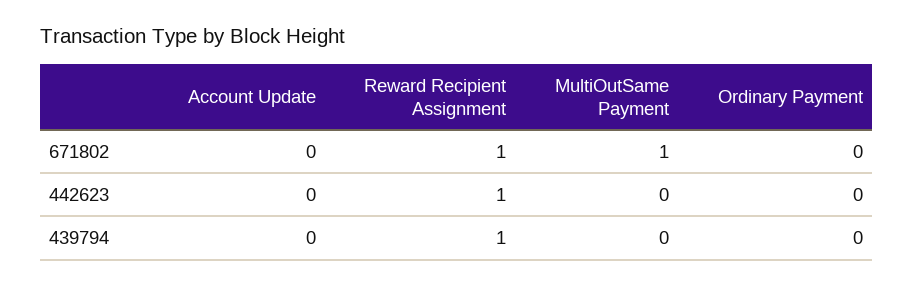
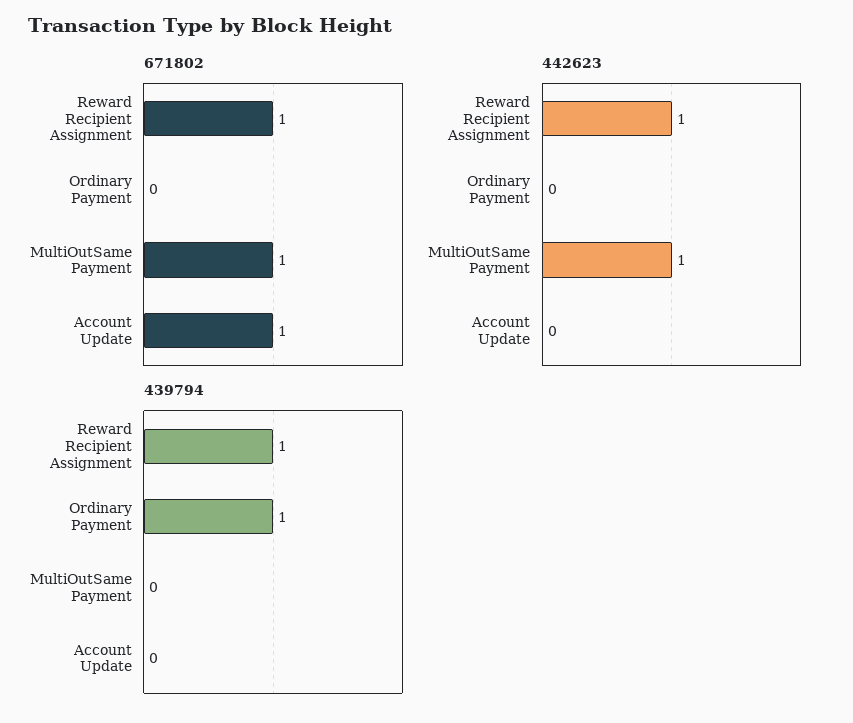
671802, Account Update: 0 -> 1
442623, MultiOutSame Payment: 0 -> 1
439794, Ordinary Payment: 0 -> 1

